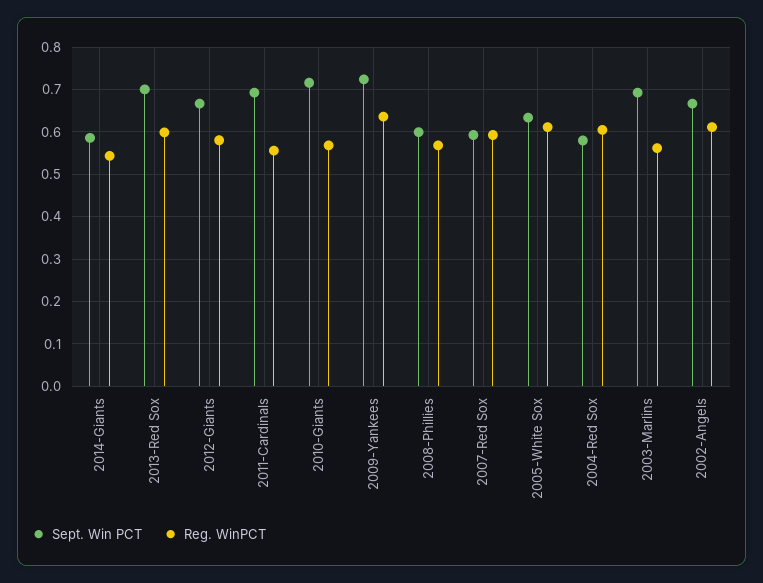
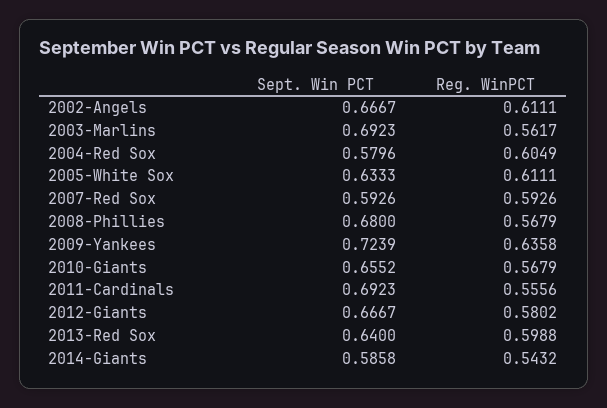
Sept. Win PCT, 2013-Red Sox: 0.7 -> 0.64
Sept. Win PCT, 2010-Giants: 0.72 -> 0.6552
Sept. Win PCT, 2008-Phillies: 0.6 -> 0.68

